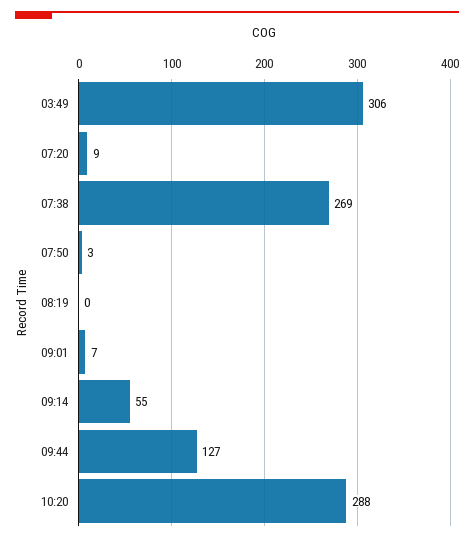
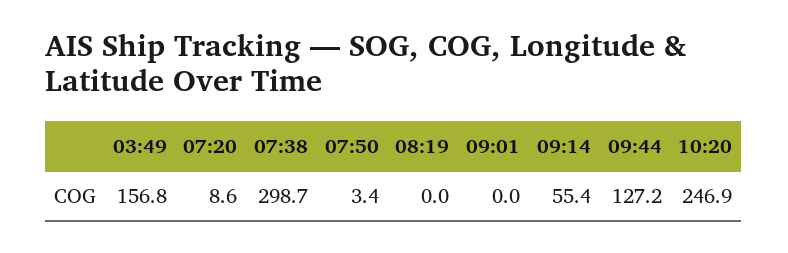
03:49: 306 -> 156.8
07:38: 269 -> 298.7
09:01: 7 -> 0
10:20: 288 -> 246.9

